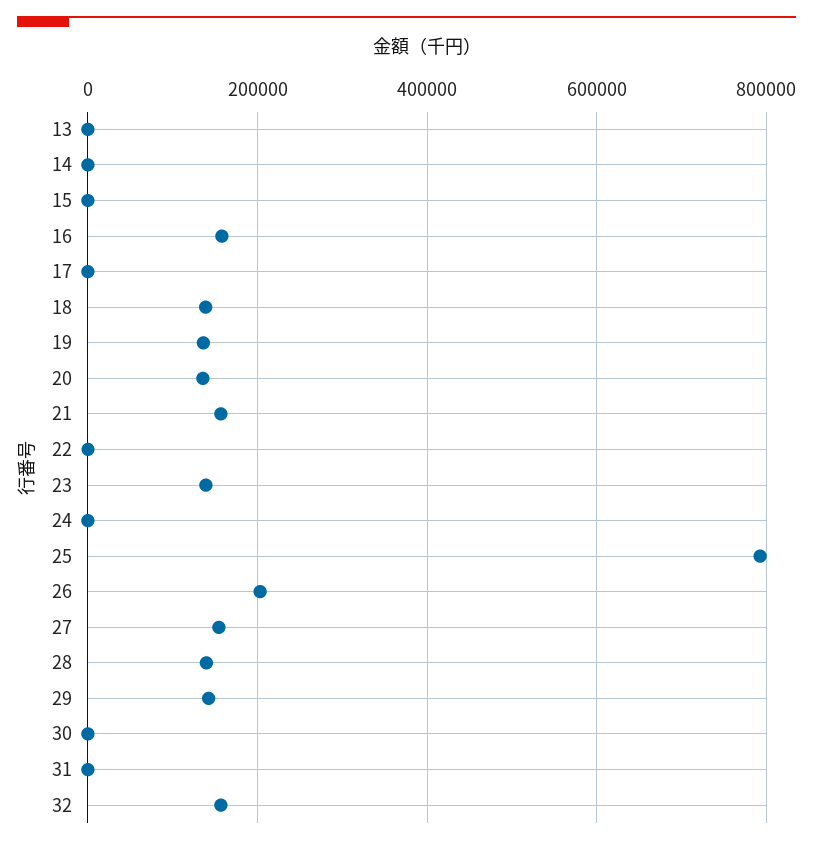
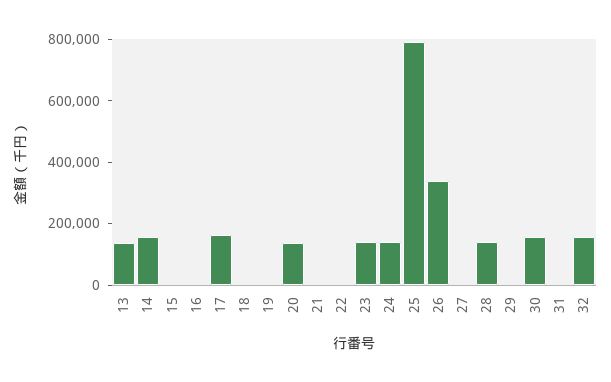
13: 0 -> 150000
14: 0 -> 150000
16: 160000 -> 0
17: 0 -> 150000
18: 140000 -> 0
19: 140000 -> 0
21: 160000 -> 0
24: 0 -> 150000
26: 200000 -> 350000
27: 160000 -> 0
29: 140000 -> 0
30: 0 -> 150000

